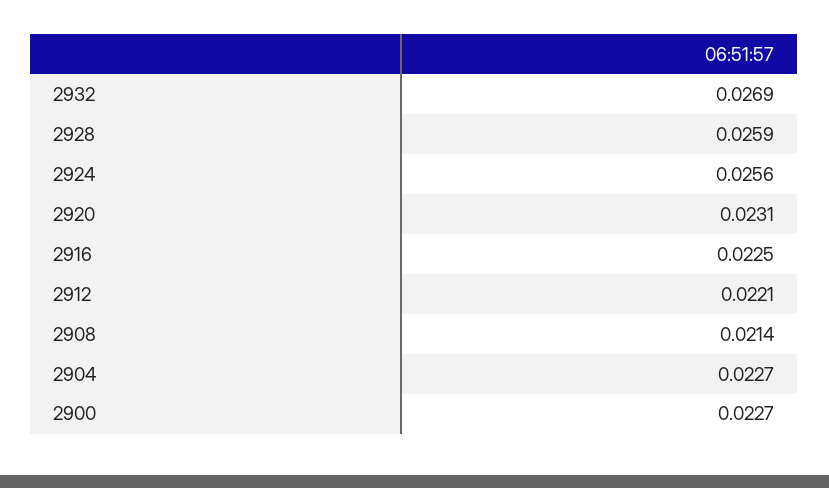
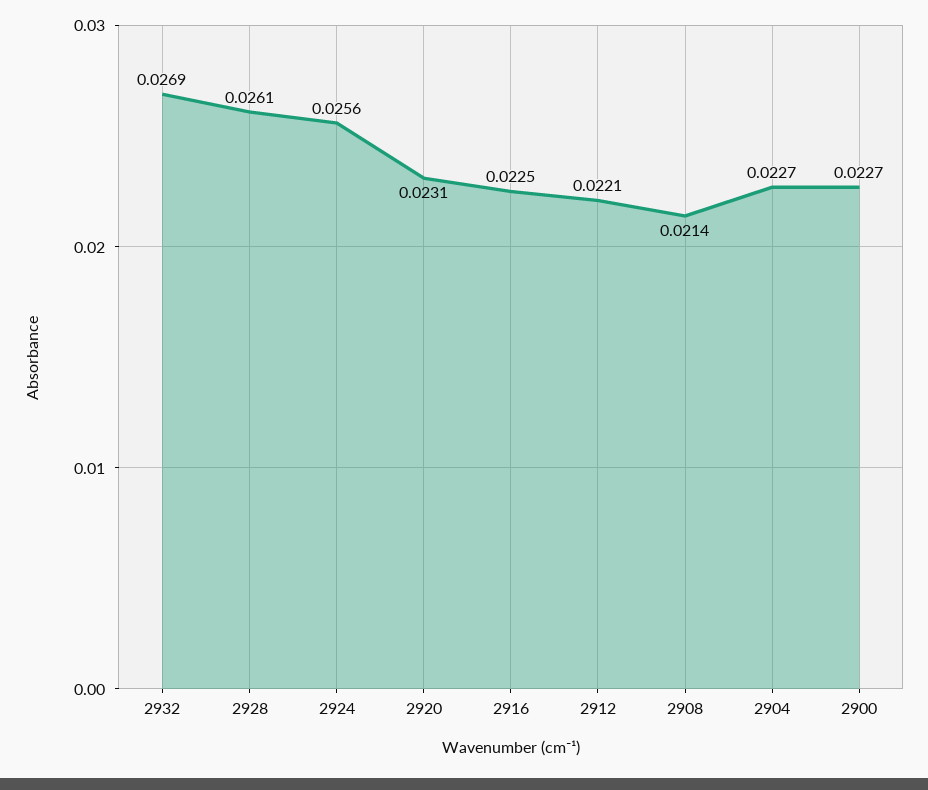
2928: 0.0259 -> 0.0261

